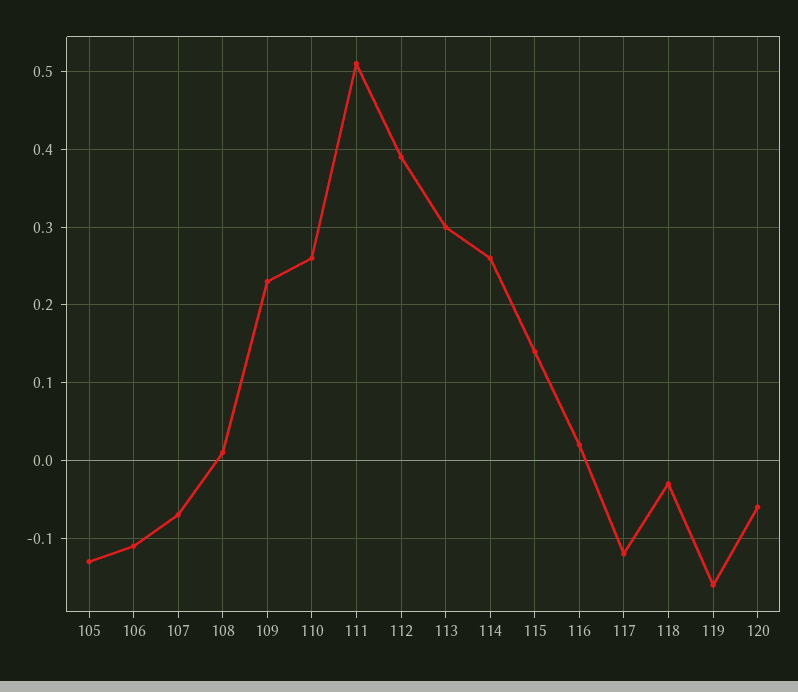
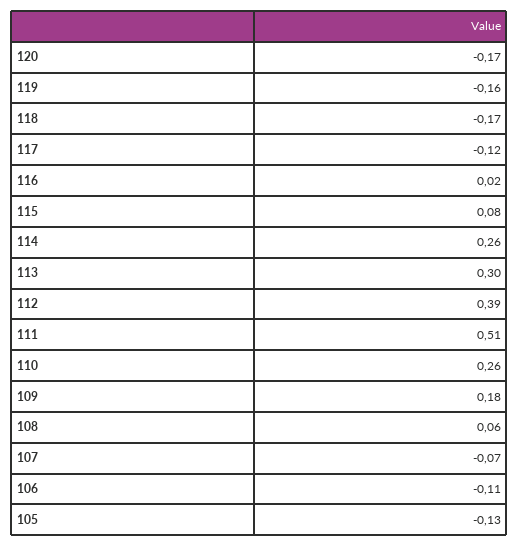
108: 0.01 -> 0.06
109: 0.23 -> 0.18
115: 0.14 -> 0.08
118: -0.03 -> -0.17
120: -0.06 -> -0.17

